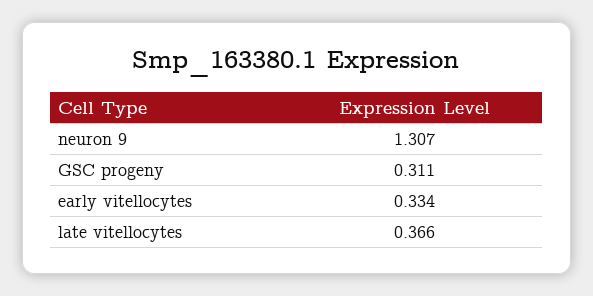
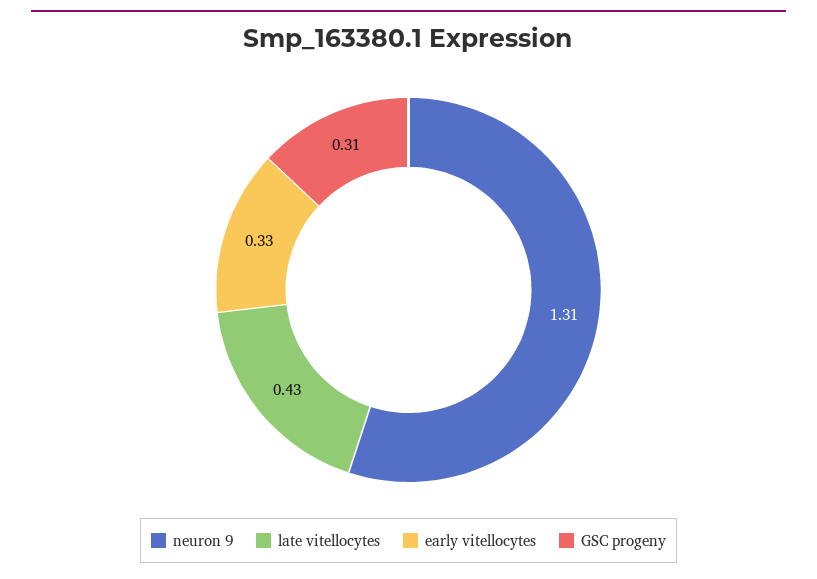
late vitellocytes: 0.366 -> 0.43

